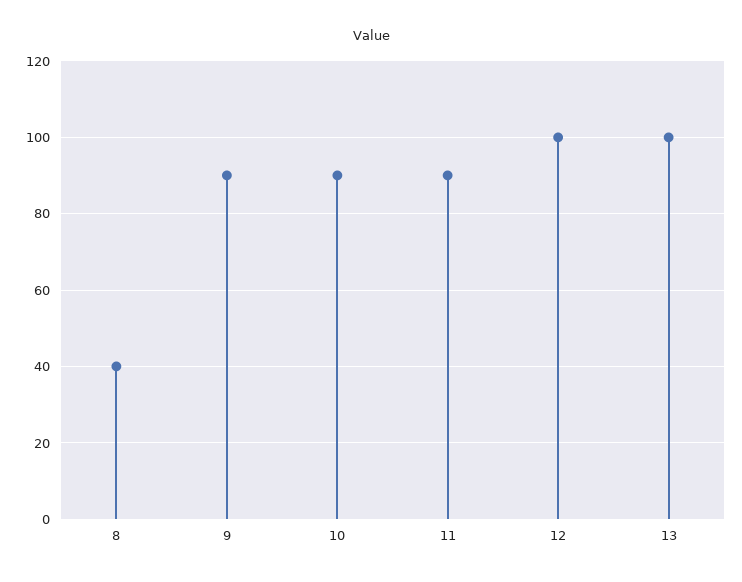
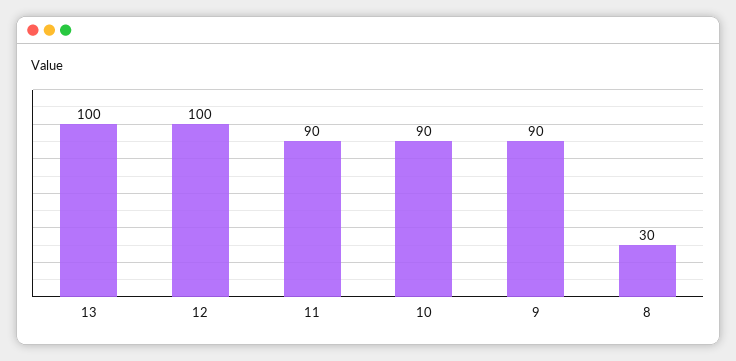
8: 40 -> 30

